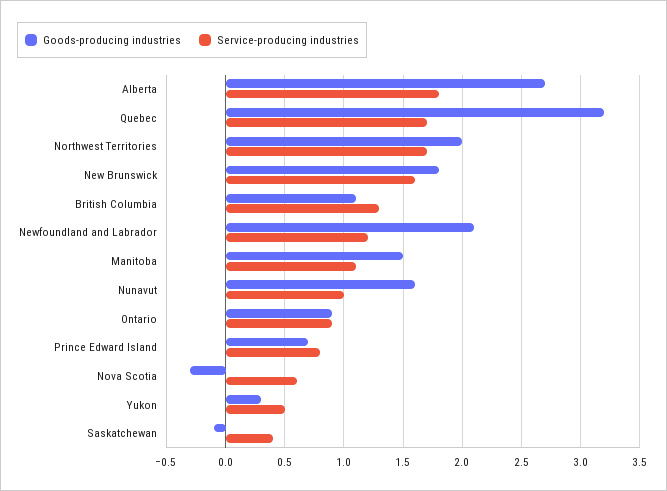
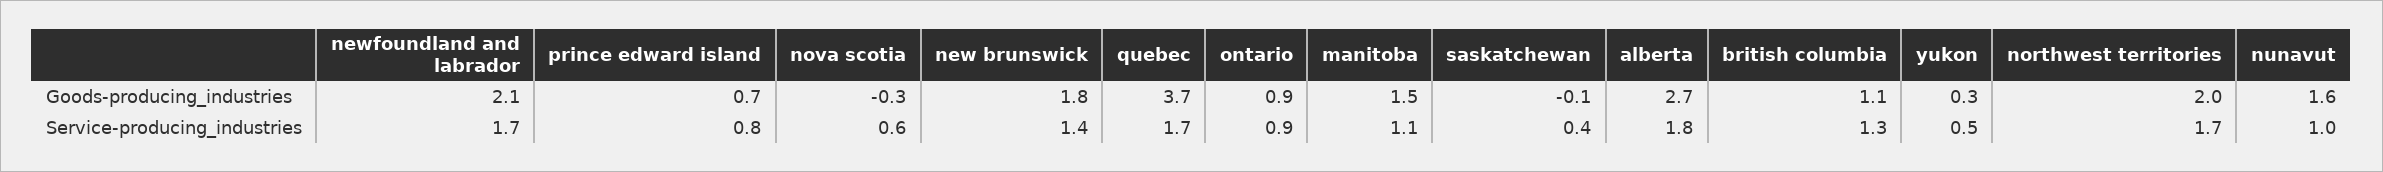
Goods-producing industries, Quebec: 3.2 -> 3.7
Service-producing industries, New Brunswick: 1.6 -> 1.4
Service-producing industries, Newfoundland and Labrador: 1.2 -> 1.7

